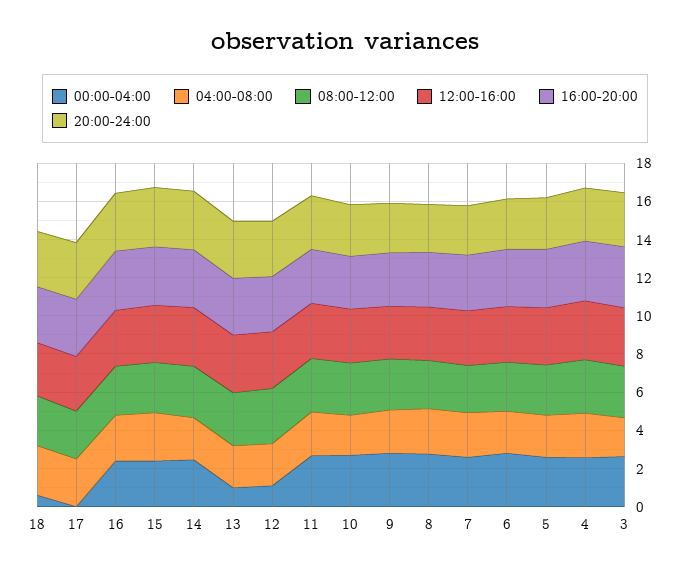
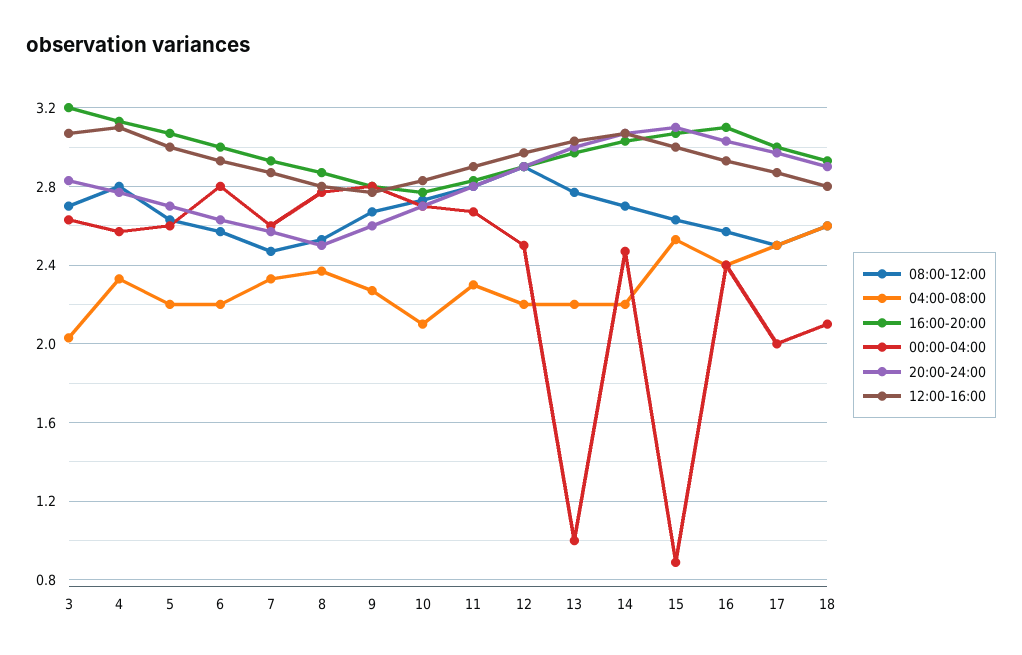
00:00-04:00, 18: 0.5 -> 2.1
00:00-04:00, 17: 0 -> 2
00:00-04:00, 15: 2.5 -> 0.9
00:00-04:00, 12: 1 -> 2.5

